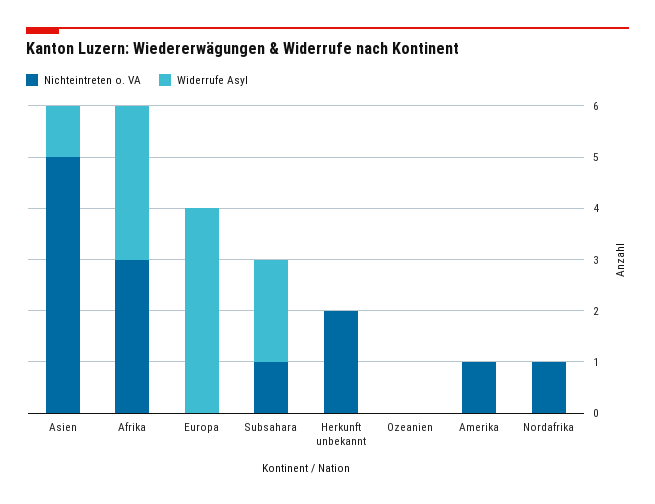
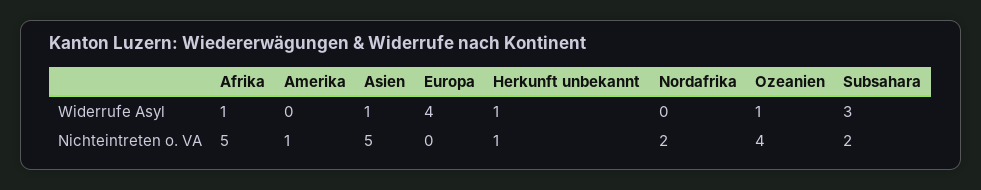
Nichteintreten o. VA, Afrika: 3 -> 5
Widerrufe Asyl, Afrika: 3 -> 1
Nichteintreten o. VA, Subsahara: 1 -> 2
Widerrufe Asyl, Subsahara: 2 -> 3
Nichteintreten o. VA, Herkunft unbekannt: 2 -> 1
Widerrufe Asyl, Herkunft unbekannt: 0 -> 1
Nichteintreten o. VA, Ozeanien: 0 -> 4
Widerrufe Asyl, Ozeanien: 0 -> 1
Nichteintreten o. VA, Nordafrika: 1 -> 2

